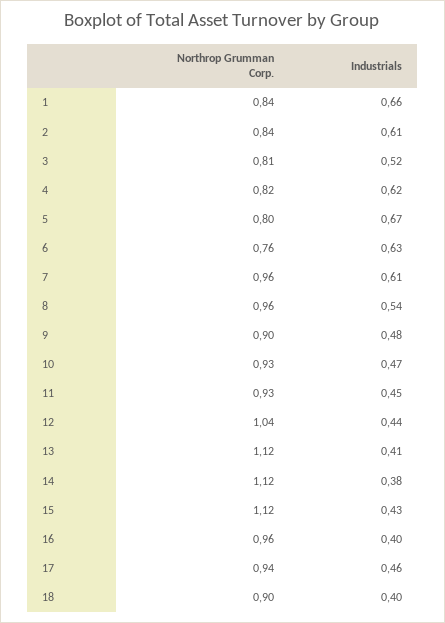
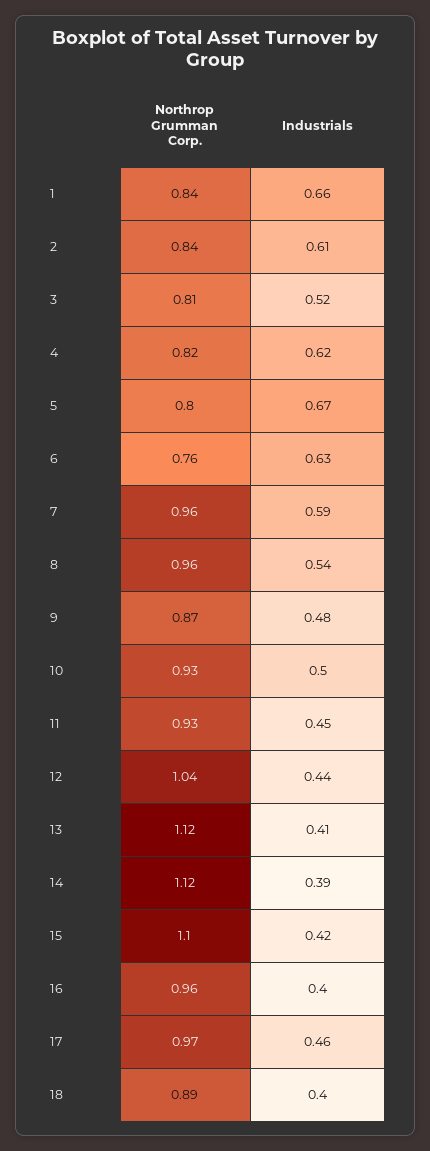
Industrials, 7: 0.61 -> 0.59
Northrop Grumman Corp., 9: 0.9 -> 0.87
Industrials, 10: 0.47 -> 0.5
Industrials, 14: 0.38 -> 0.39
Northrop Grumman Corp., 15: 1.12 -> 1.1
Industrials, 15: 0.43 -> 0.42
Northrop Grumman Corp., 17: 0.94 -> 0.97
Northrop Grumman Corp., 18: 0.9 -> 0.89

